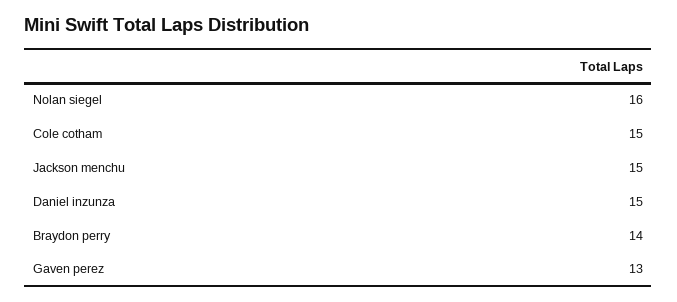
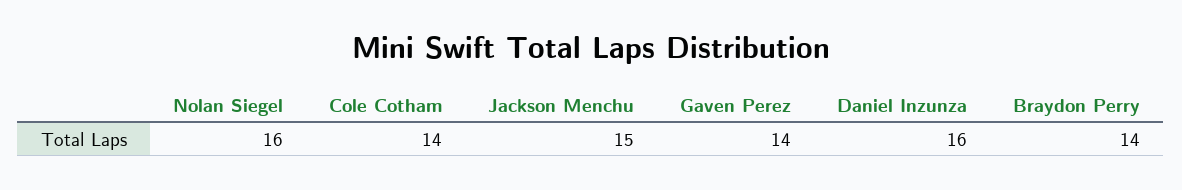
Cole cotham: 15 -> 14
Daniel inzunza: 15 -> 16
Gaven perez: 13 -> 14

